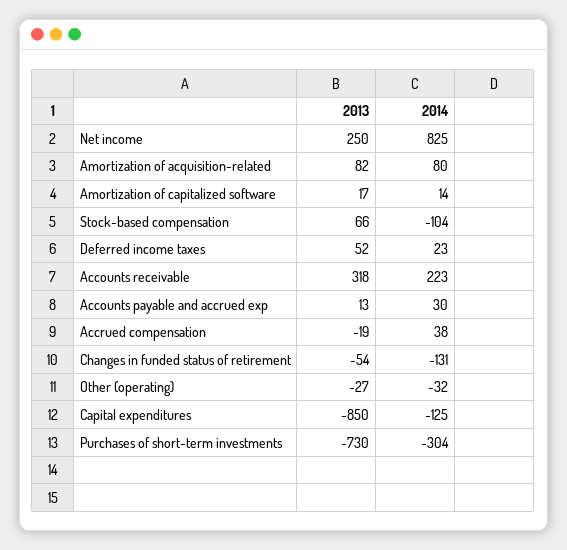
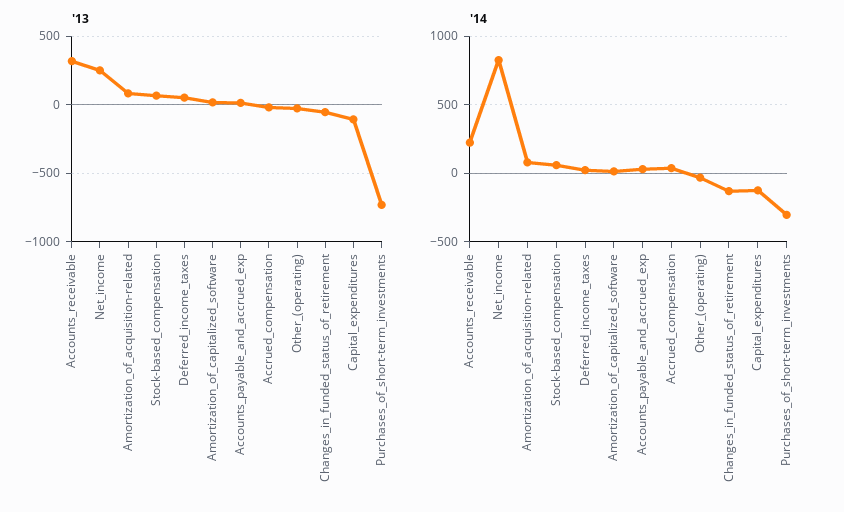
2014, Stock-based compensation: -104 -> 50
2013, Capital expenditures: -850 -> -100

